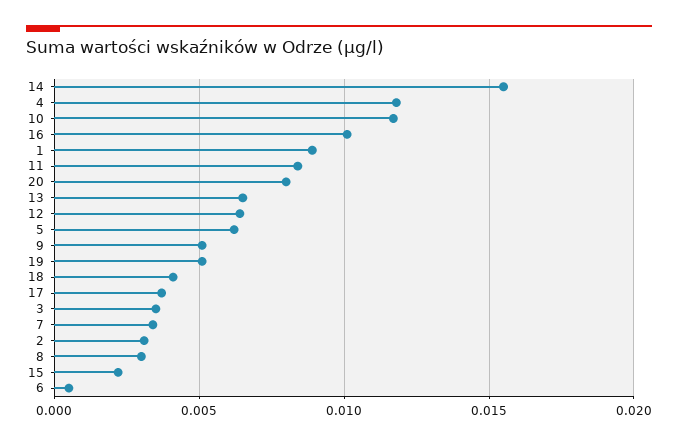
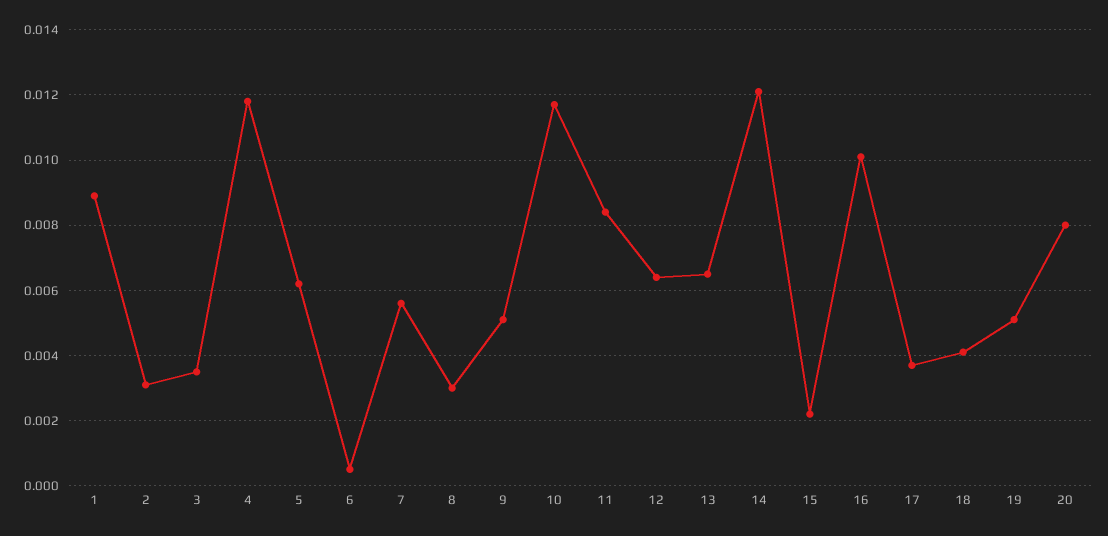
14: 0.0155 -> 0.012
7: 0.0035 -> 0.0055

